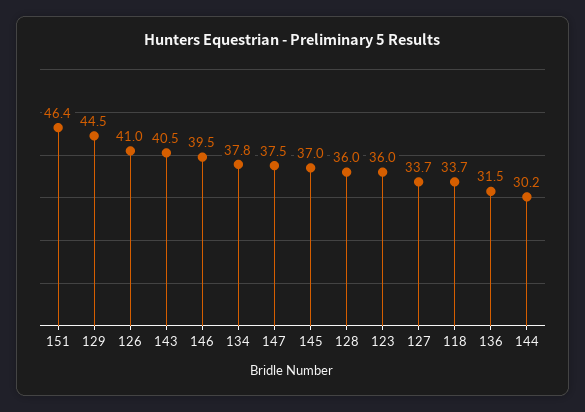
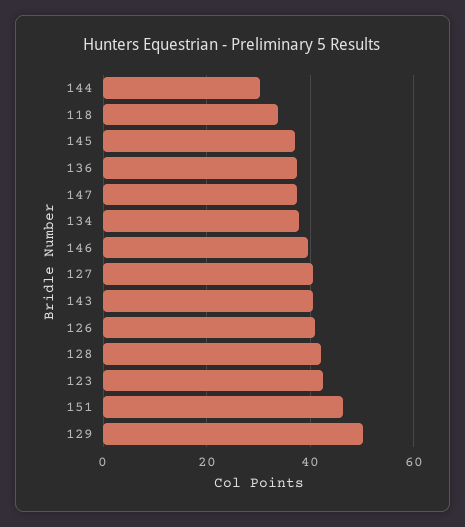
129: 44.5 -> 50
128: 36 -> 42
123: 36 -> 42
127: 33.7 -> 40
136: 31.5 -> 38

